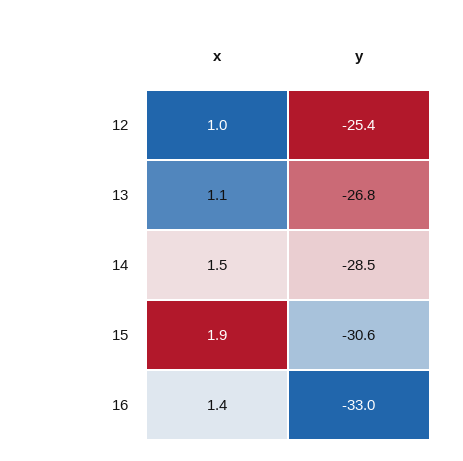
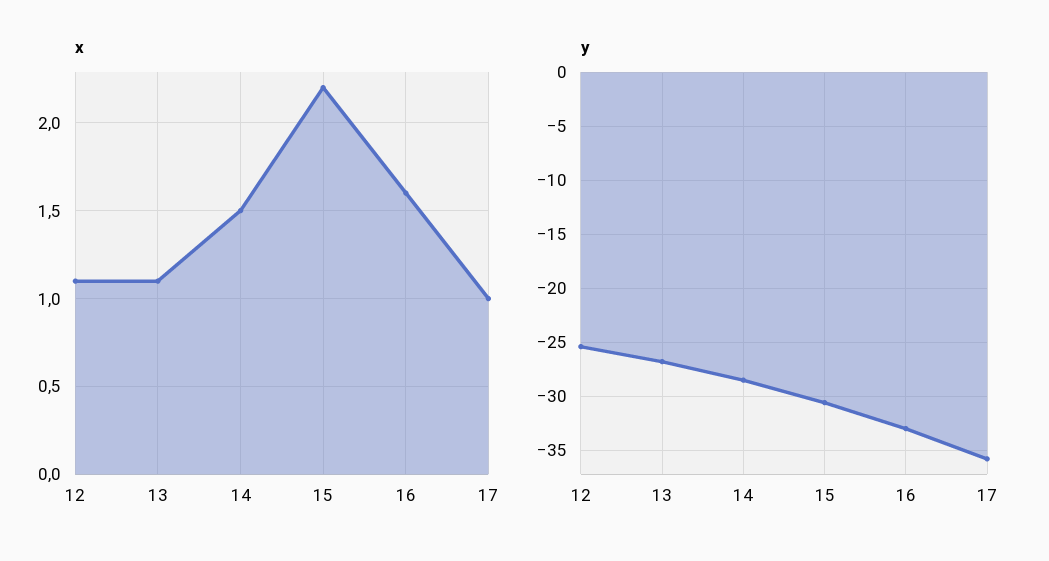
x, 12: 1 -> 1.1
x, 15: 1.9 -> 2.2
x, 16: 1.4 -> 1.6
x, 17: none -> 1
y, 17: none -> -36

